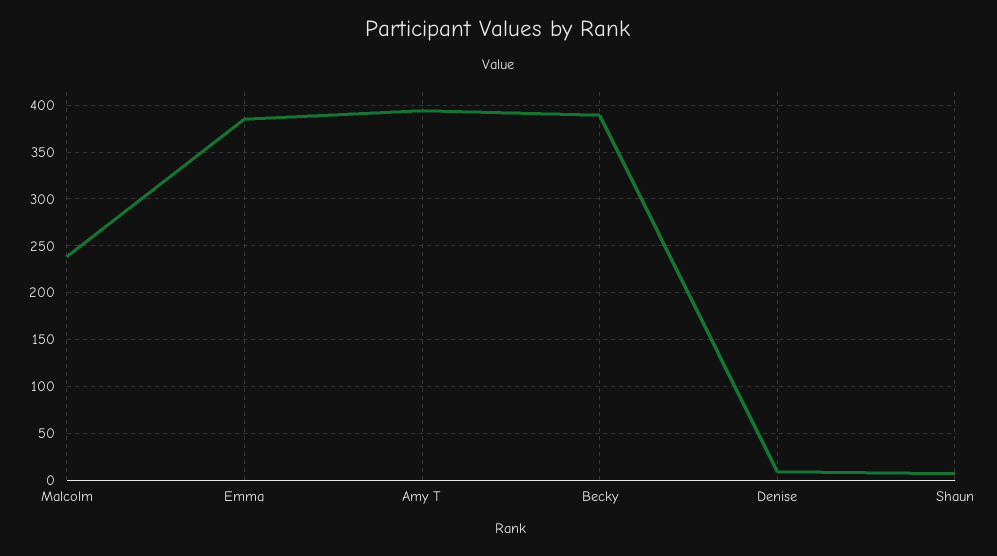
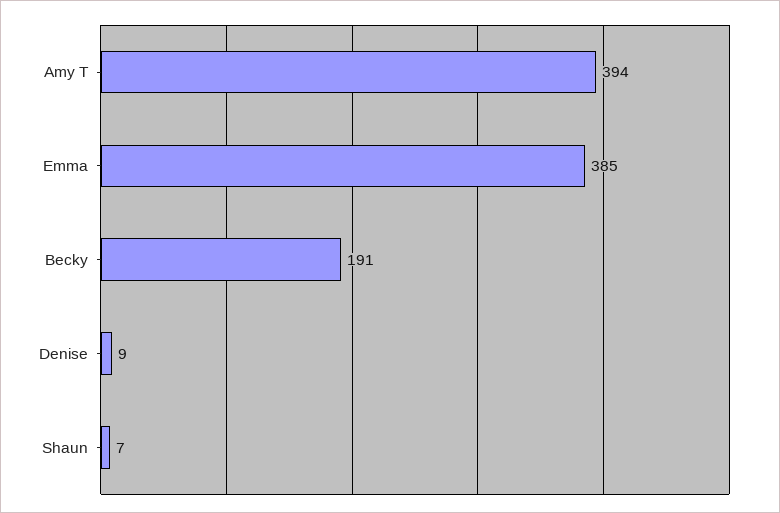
Malcolm: 240 -> none
Becky: 390 -> 191

